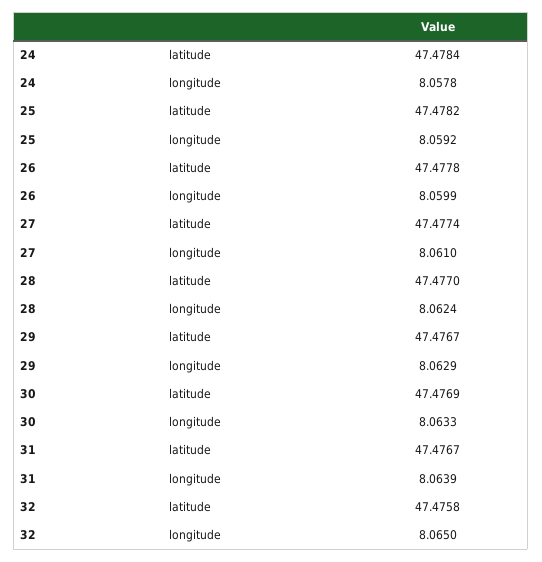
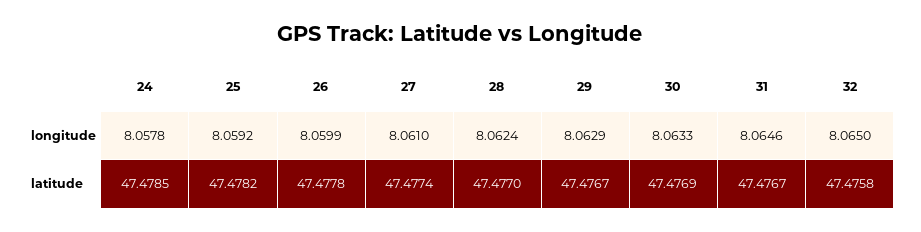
24, latitude: 47.4784 -> 47.4785
31, longitude: 8.0639 -> 8.0646

